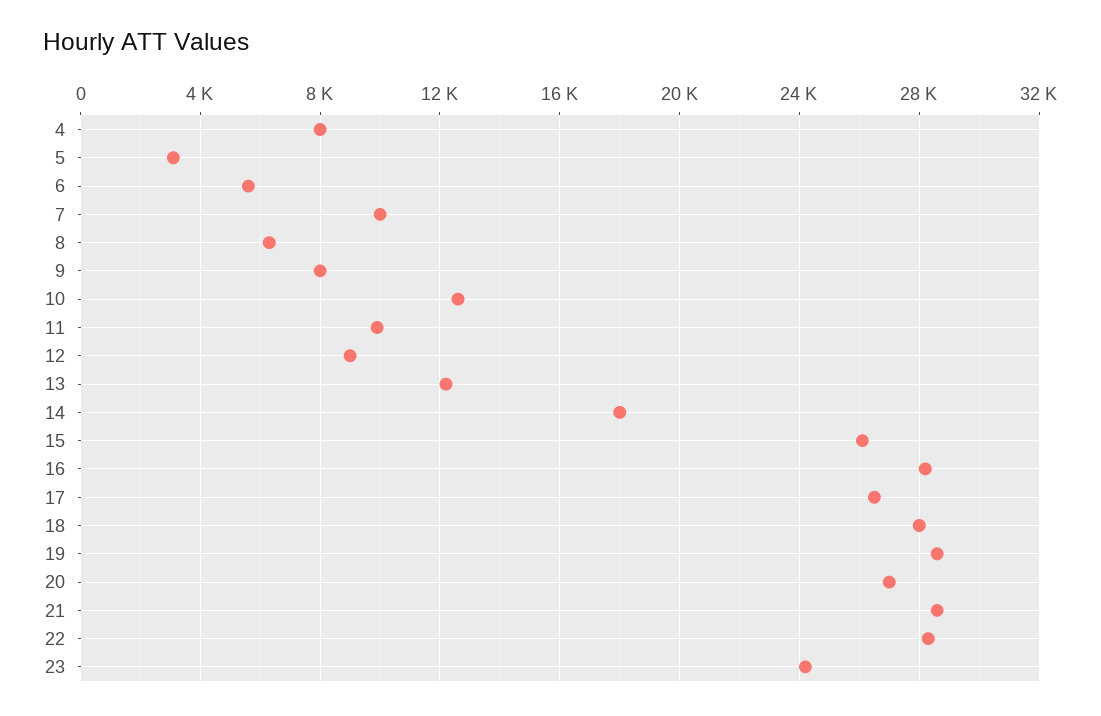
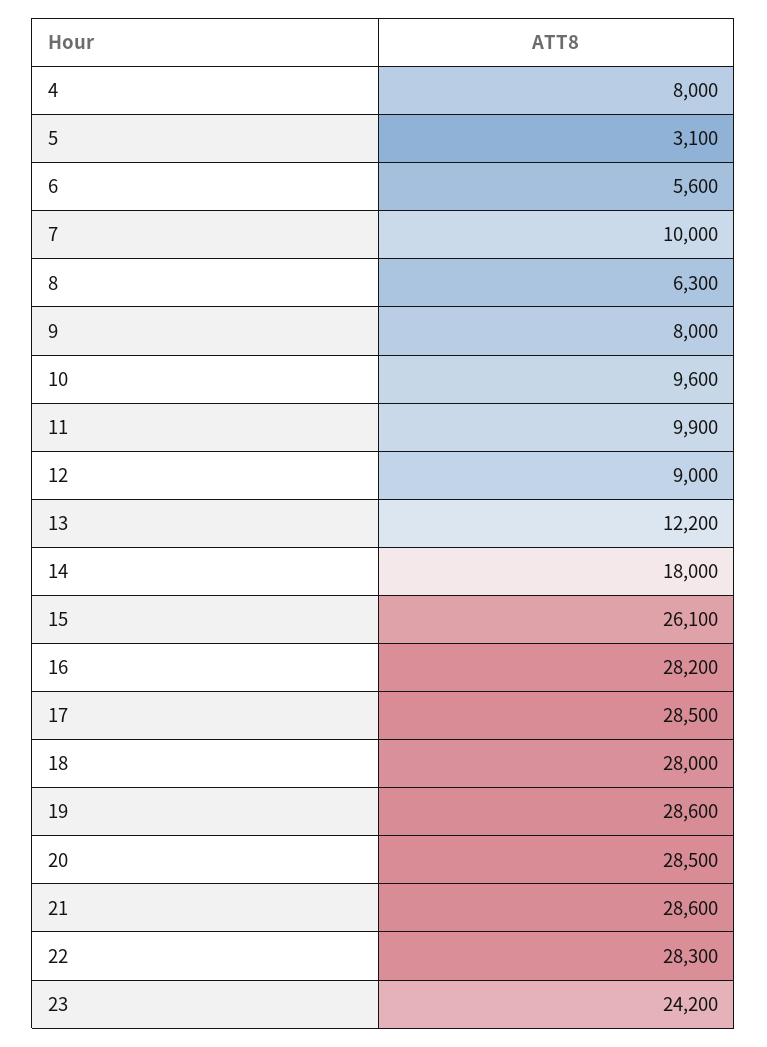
10: 12500 -> 9600
17: 26500 -> 28500
20: 27000 -> 28500

